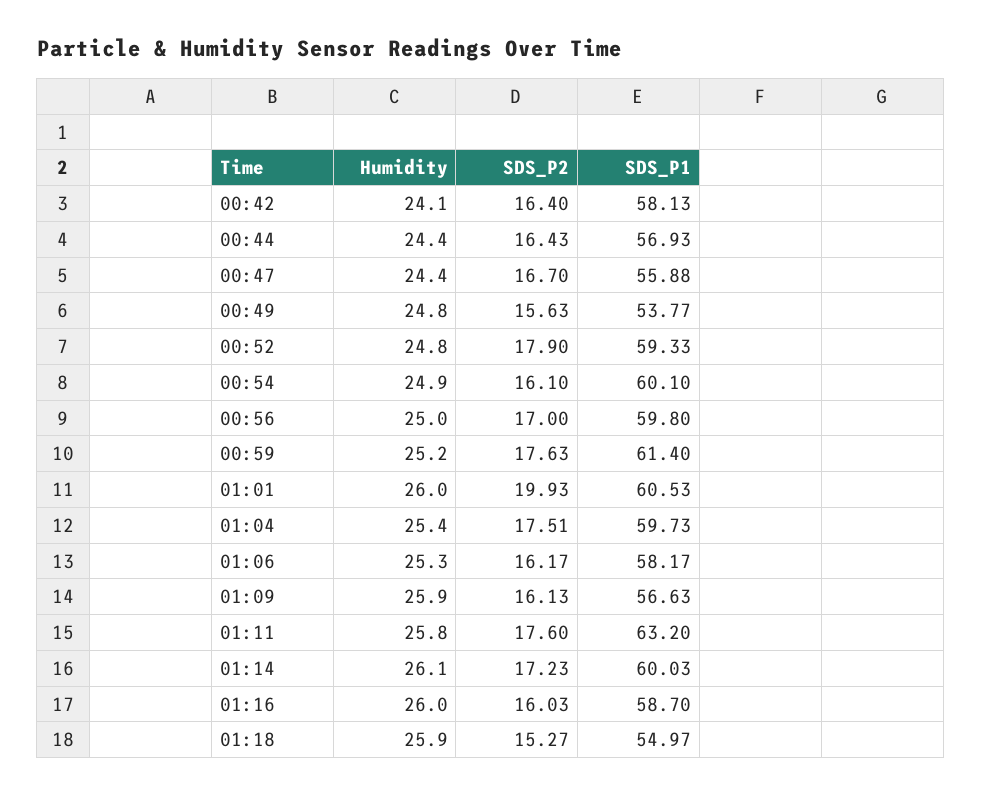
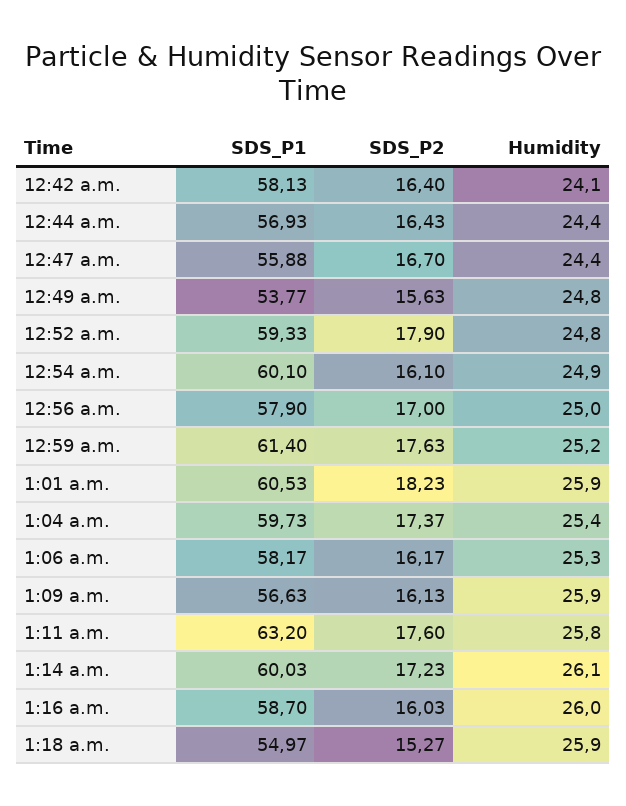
SDS_P1, 00:56: 59.8 -> 57.9
Humidity, 01:01: 26 -> 25.9
SDS_P2, 01:01: 19.93 -> 18.23
SDS_P2, 01:04: 17.51 -> 17.37

